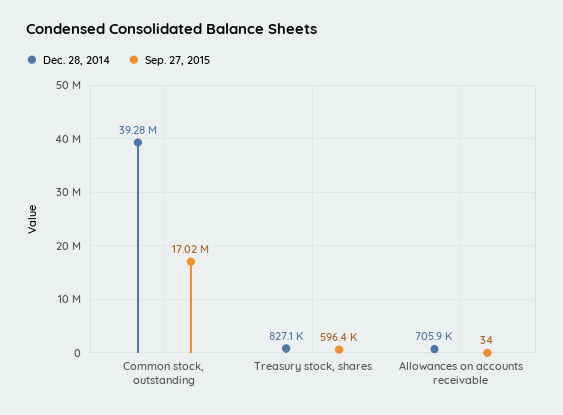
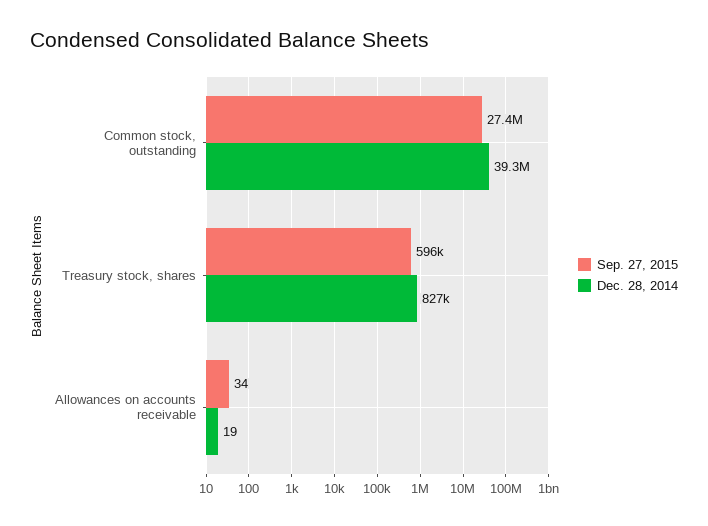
Sep. 27, 2015, Common stock, outstanding: 17020000 -> 27400000
Dec. 28, 2014, Allowances on accounts receivable: 705900 -> 19

